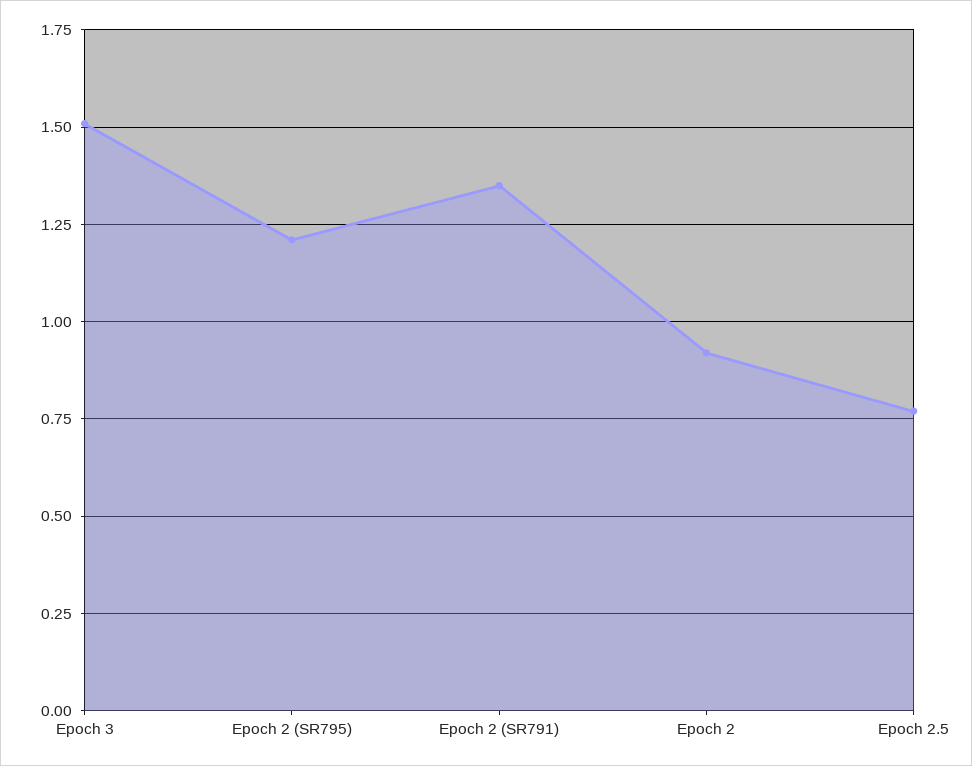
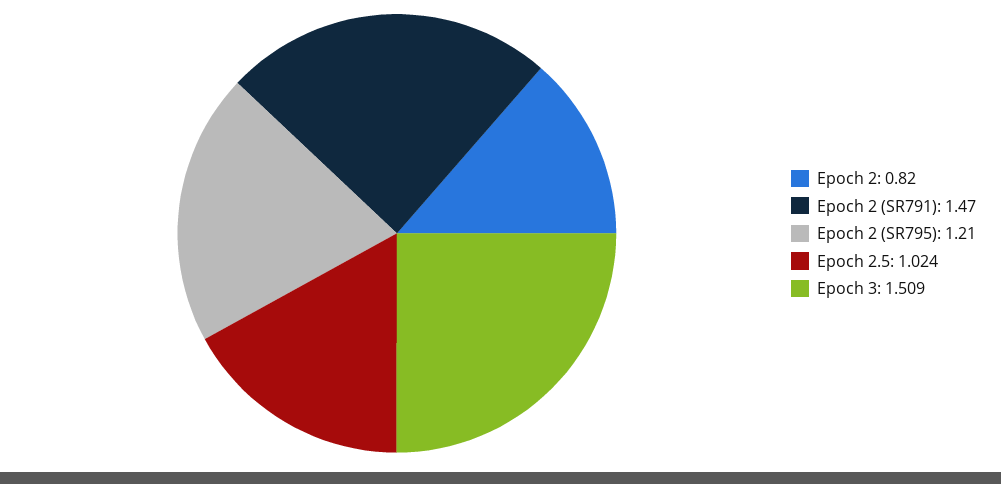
Epoch 2 (SR791): 1.35 -> 1.47
Epoch 2: 0.925 -> 0.82
Epoch 2.5: 0.775 -> 1.024

